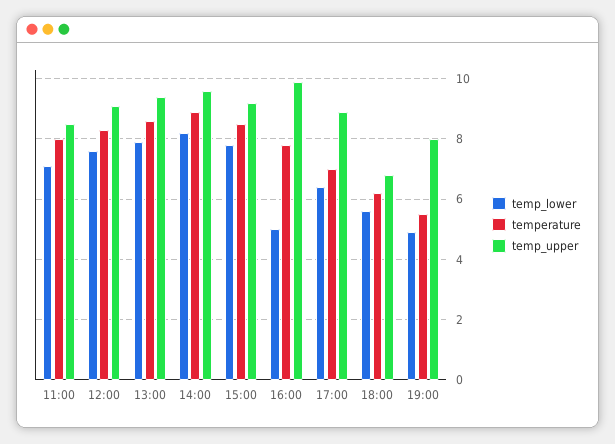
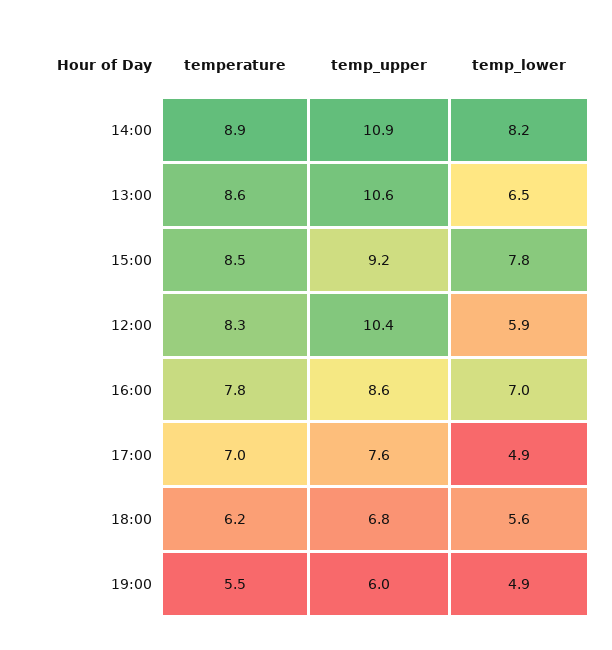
temp_lower, 11:00: 7 -> none
temperature, 11:00: 8 -> none
temp_upper, 11:00: 8.5 -> none
temp_lower, 12:00: 7.5 -> 5.9
temp_upper, 12:00: 9 -> 10.4
temp_lower, 13:00: 8 -> 6.5
temp_upper, 13:00: 9.5 -> 10.6
temp_upper, 14:00: 9.5 -> 10.9
temp_lower, 16:00: 5 -> 7
temp_upper, 16:00: 10 -> 8.6
temp_lower, 17:00: 6.5 -> 4.9
temp_upper, 17:00: 9 -> 7.6
temp_upper, 19:00: 8 -> 6

